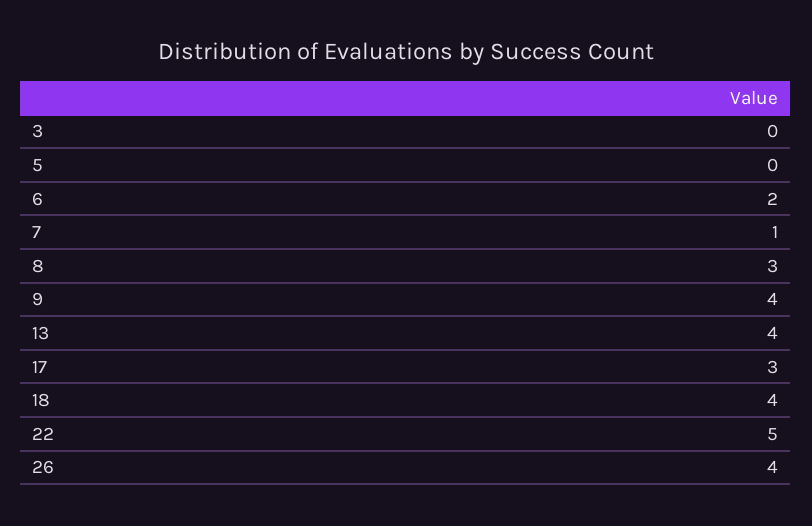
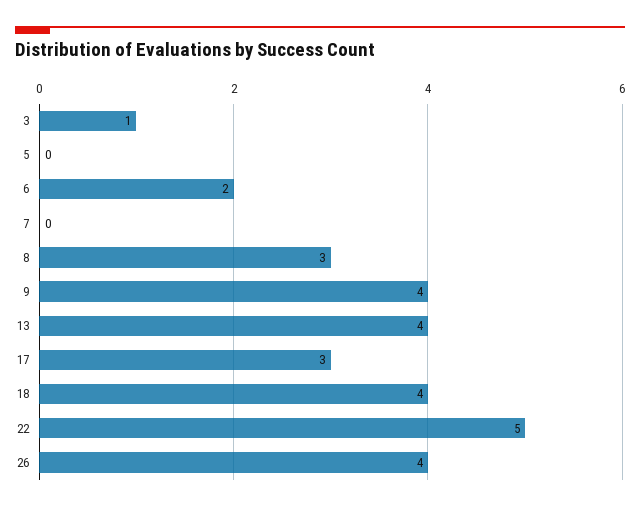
3: 0 -> 1
7: 1 -> 0

